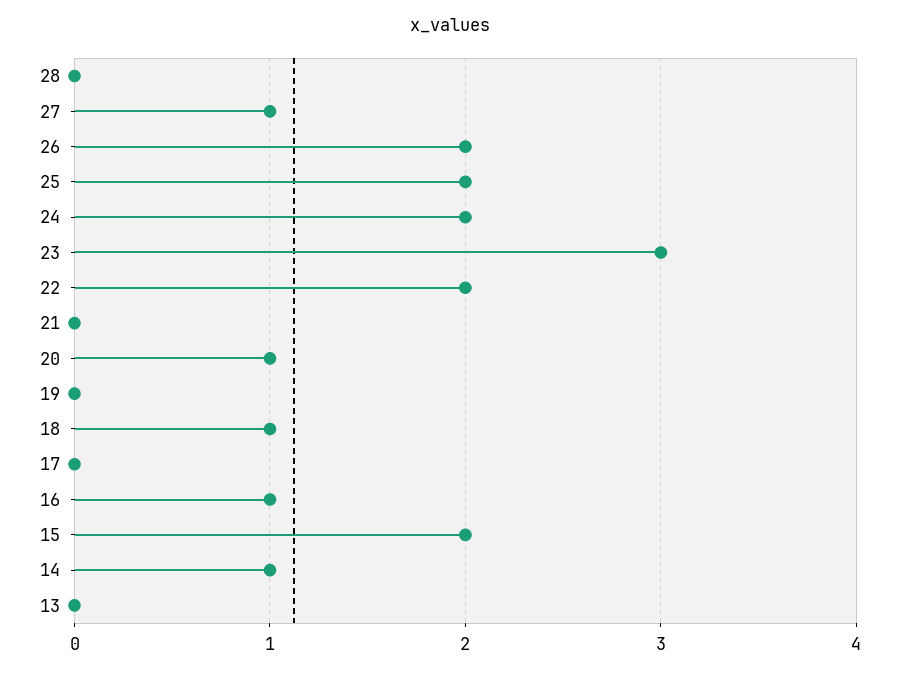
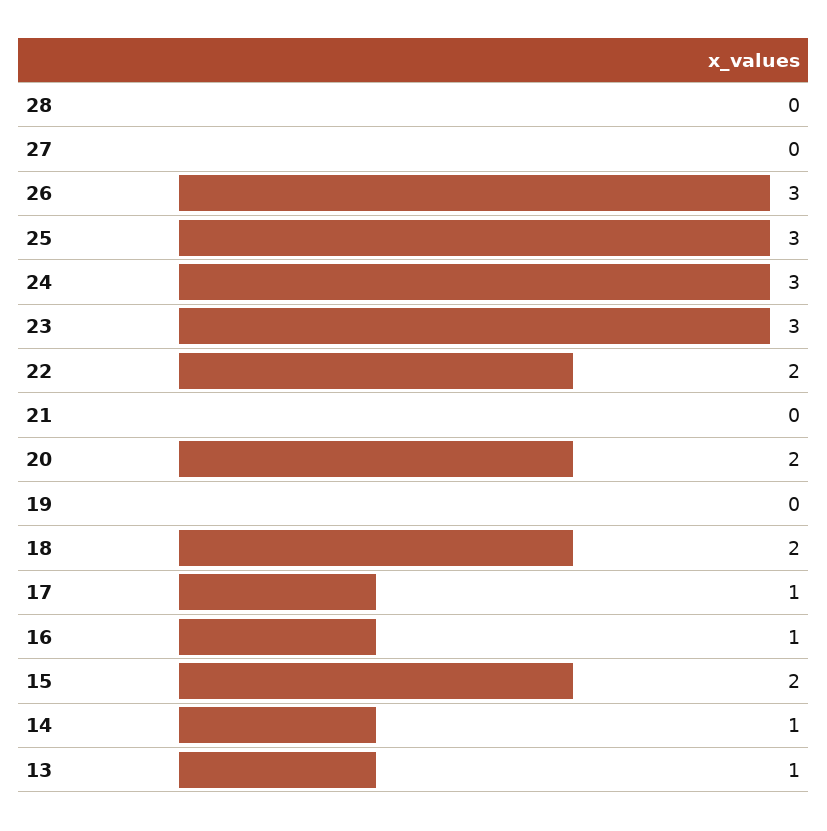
27: 1 -> 0
26: 2 -> 3
25: 2 -> 3
24: 2 -> 3
20: 1 -> 2
18: 1 -> 2
17: 0 -> 1
13: 0 -> 1

